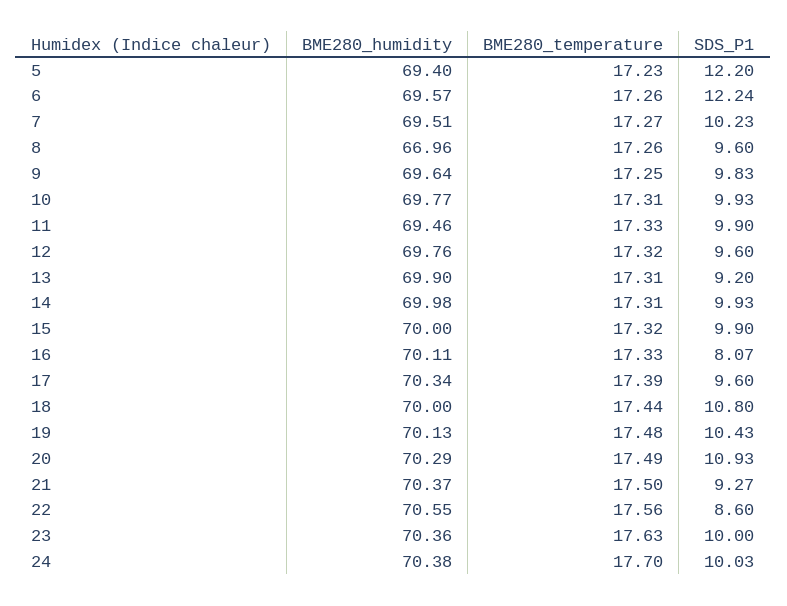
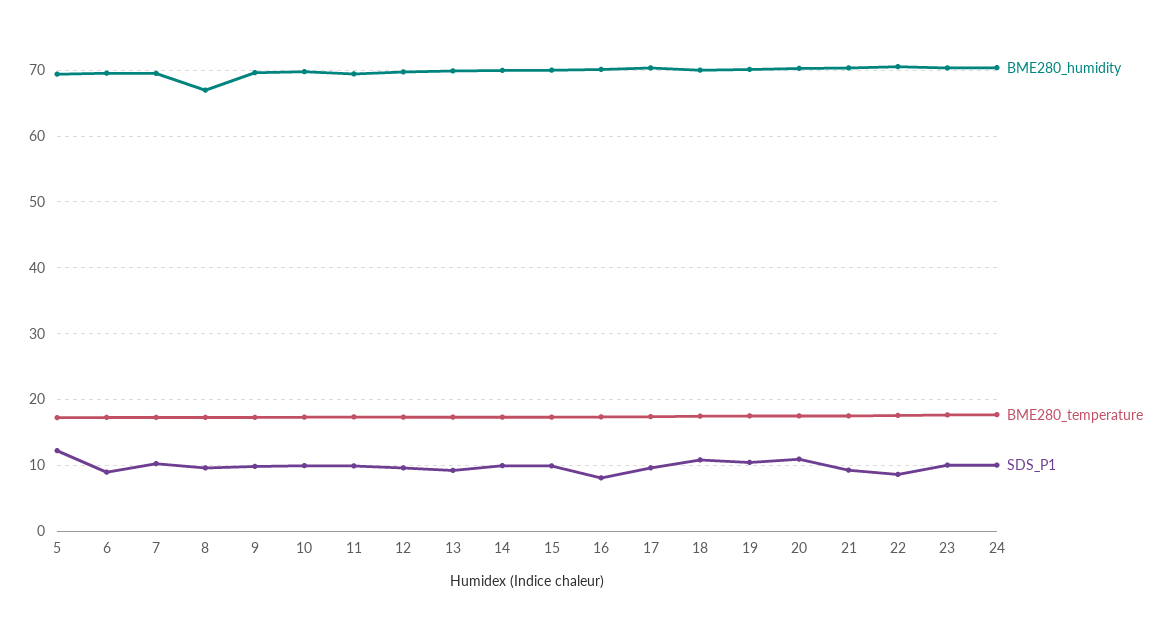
SDS_P1, 6: 12.24 -> 9

